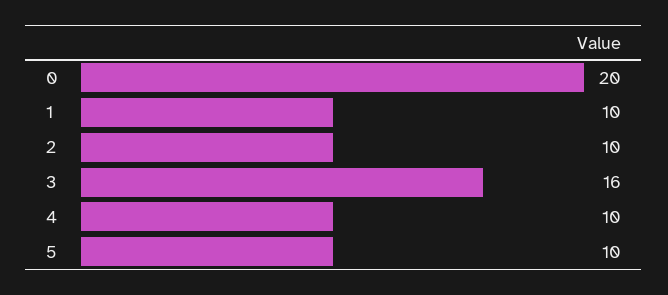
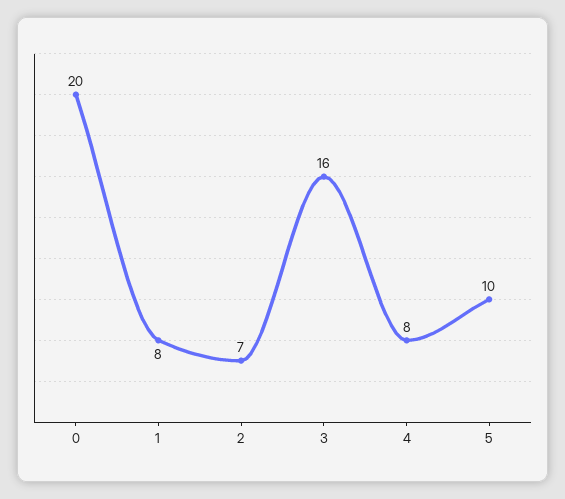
1: 10 -> 8
2: 10 -> 7
4: 10 -> 8

